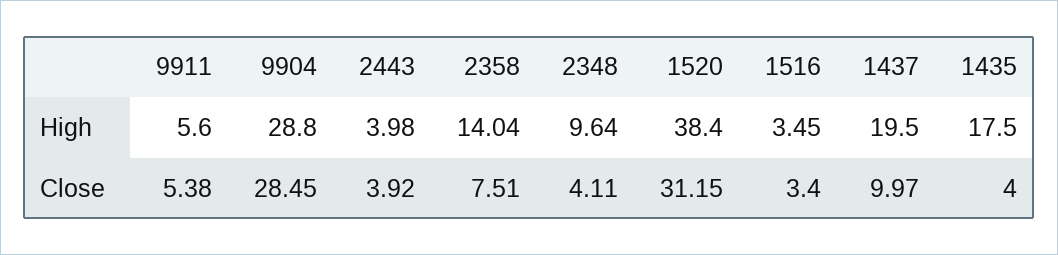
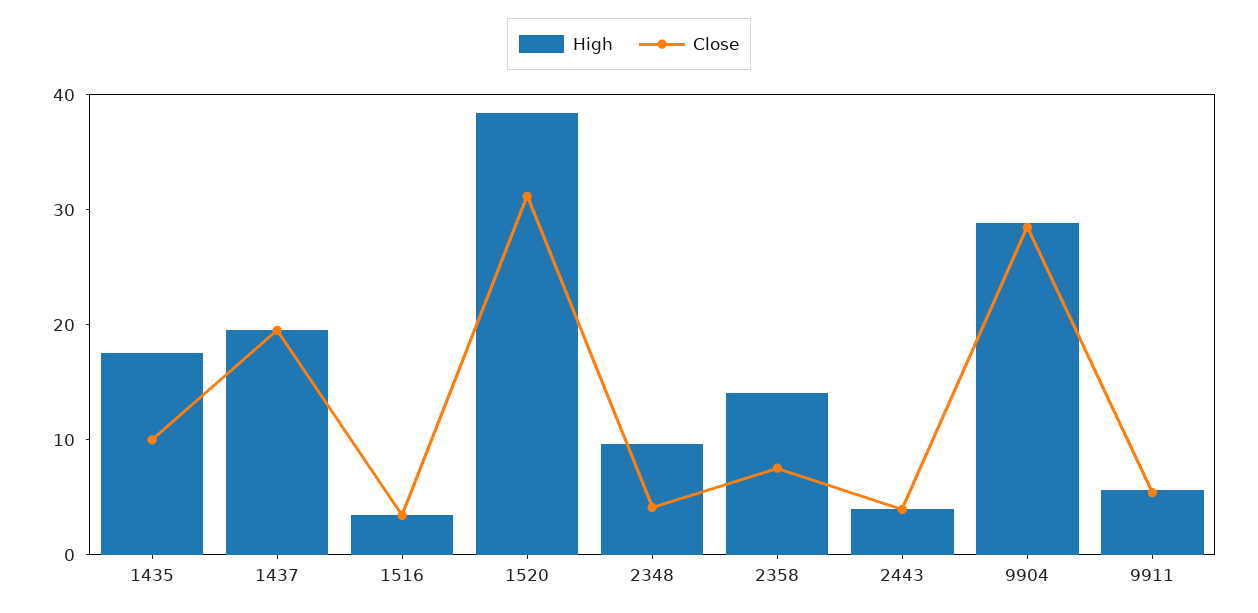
Close, 1437: 9.97 -> 20
Close, 1435: 4 -> 10

